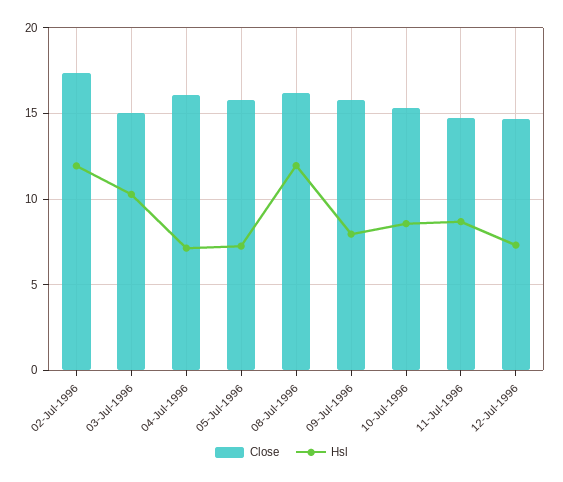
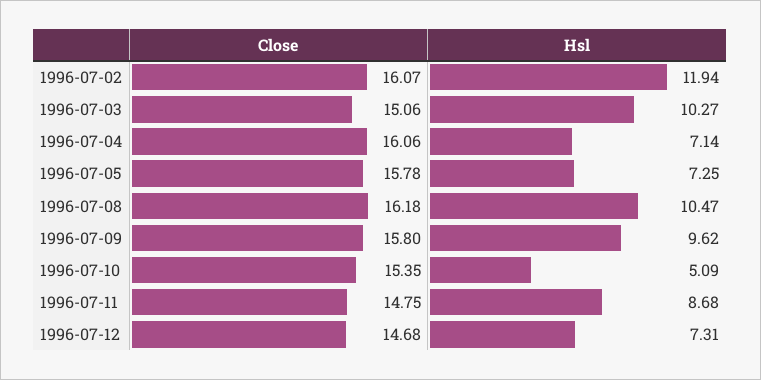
Close, 02-Jul-1996: 17.5 -> 16.07
Hsl, 08-Jul-1996: 12 -> 10.47
Hsl, 09-Jul-1996: 8 -> 9.62
Hsl, 10-Jul-1996: 8.5 -> 5.09

